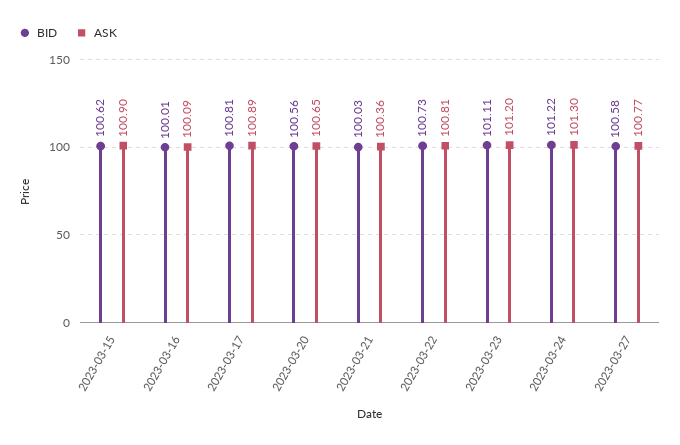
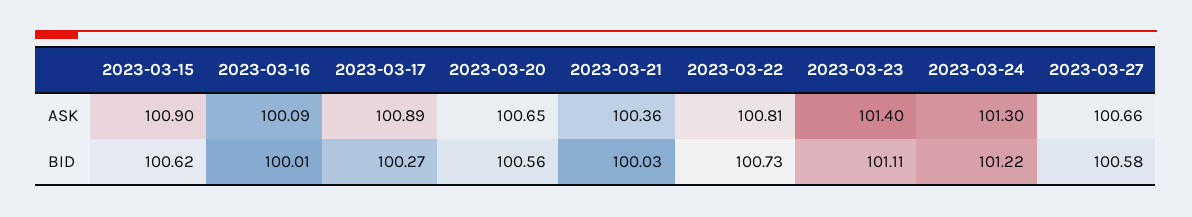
BID, 2023-03-17: 100.81 -> 100.27
ASK, 2023-03-23: 101.2 -> 101.4
ASK, 2023-03-27: 100.77 -> 100.66

